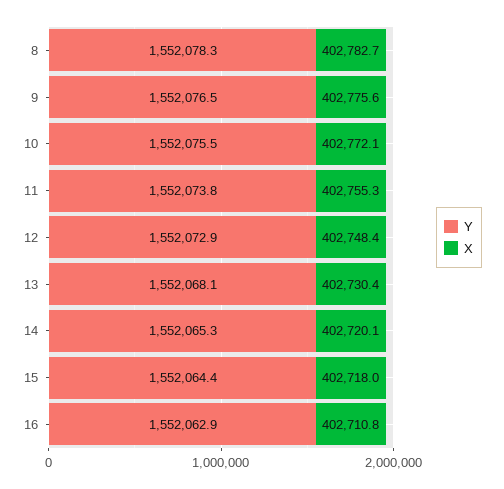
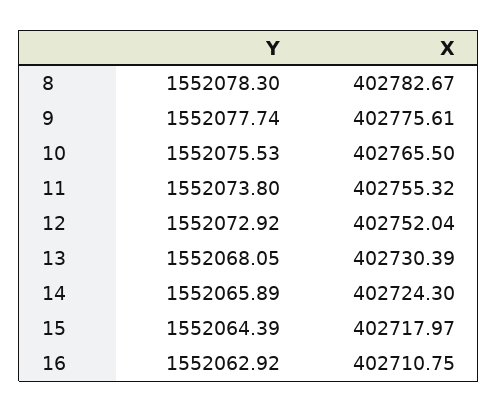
Y, 9: 1552076.5 -> 1552077.74
X, 10: 402772.1 -> 402765.5
X, 12: 402748.4 -> 402752.04
Y, 14: 1552065.3 -> 1552065.89
X, 14: 402720.1 -> 402724.3

